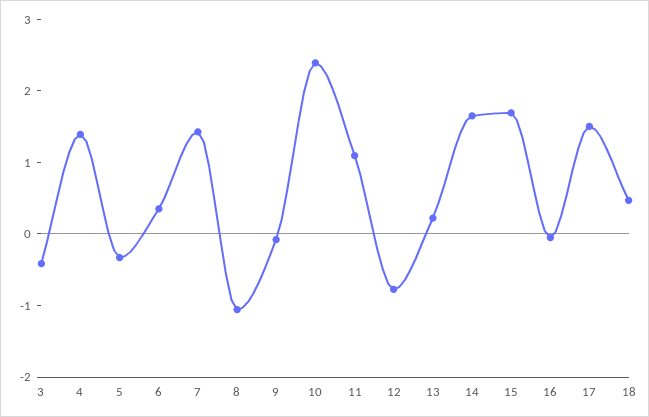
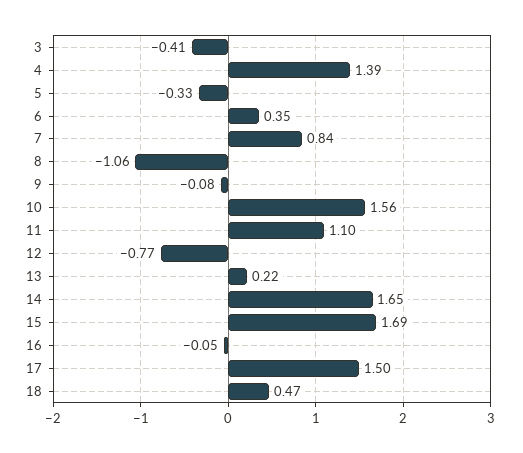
7: 1.4 -> 0.84
10: 2.4 -> 1.56

